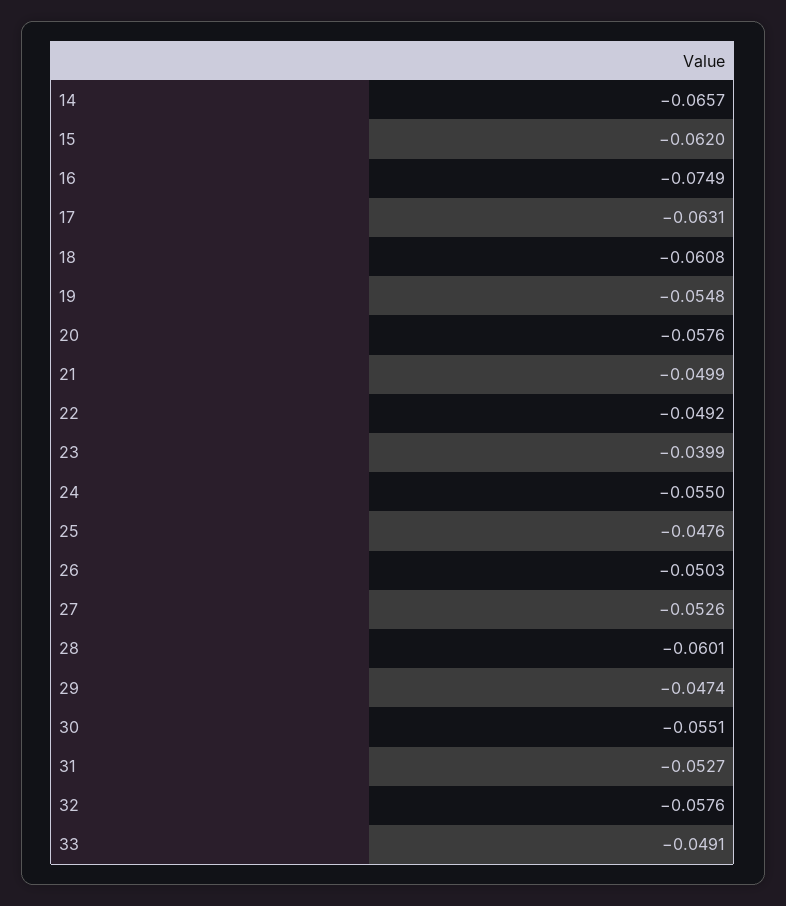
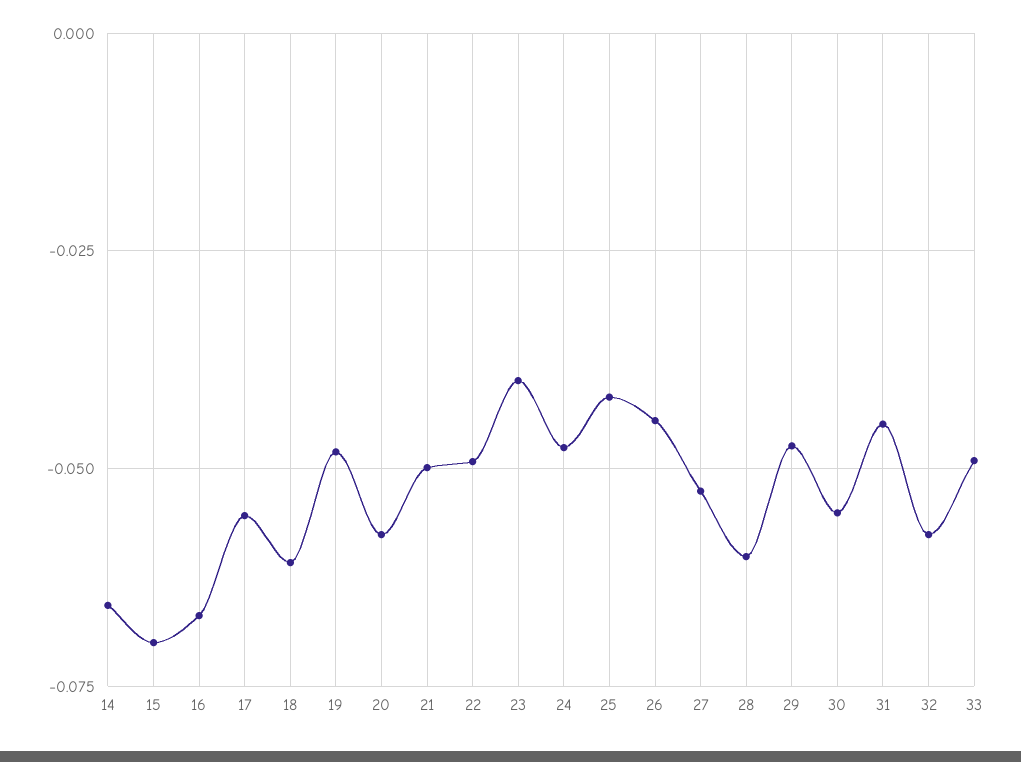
15: -0.062 -> -0.07
16: -0.0749 -> -0.0675
17: -0.0631 -> -0.055
19: -0.0548 -> -0.0475
24: -0.055 -> -0.0475
25: -0.0476 -> -0.0425
26: -0.0503 -> -0.045
31: -0.0527 -> -0.045

